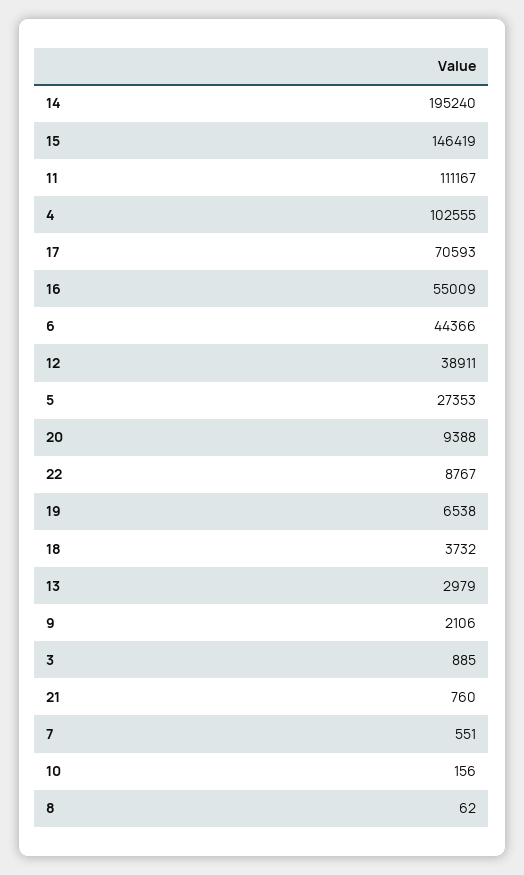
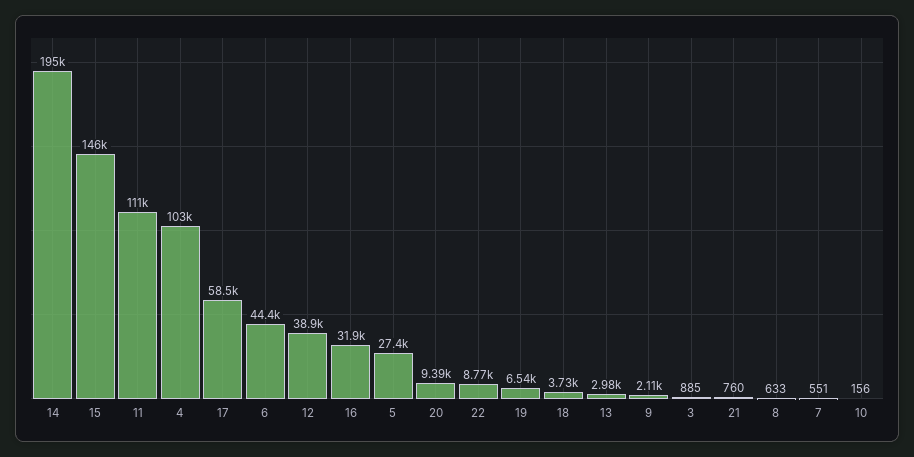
17: 70593 -> 58500
16: 55009 -> 31900
8: 62 -> 633

